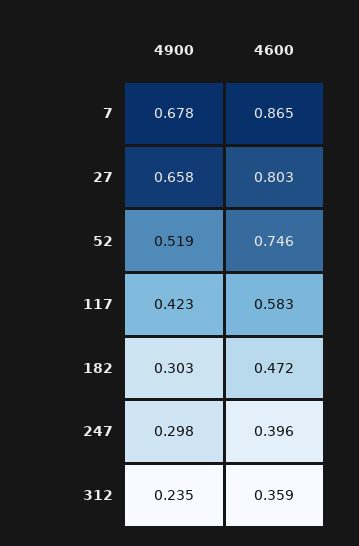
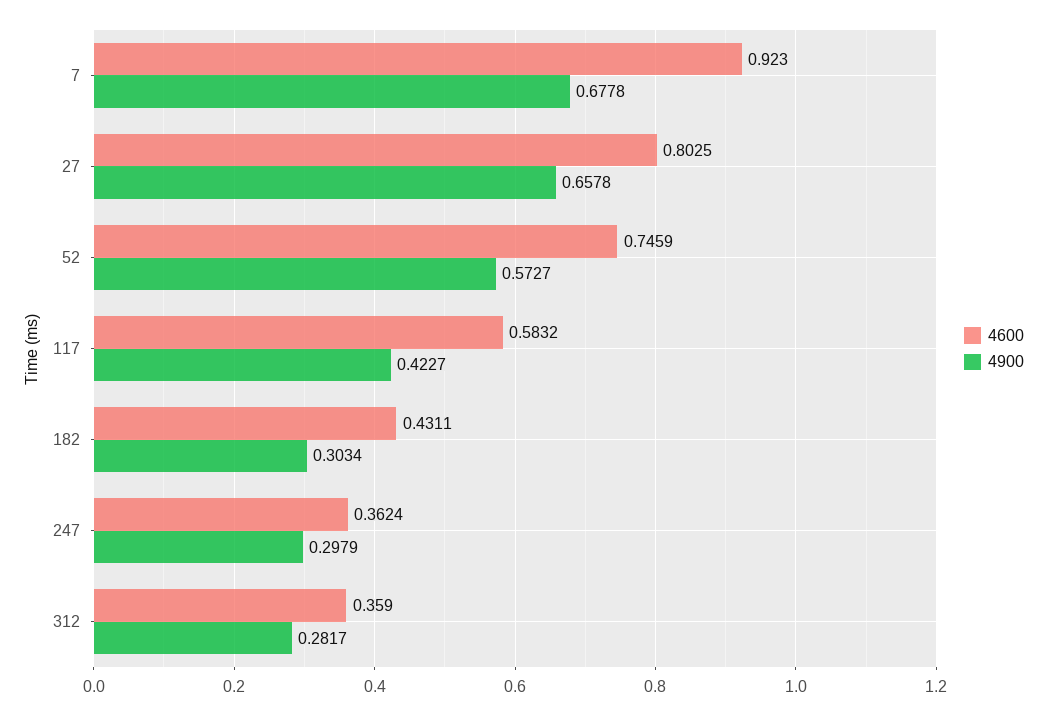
4600, 7: 0.865 -> 0.923
4900, 52: 0.519 -> 0.5727
4600, 182: 0.472 -> 0.4311
4600, 247: 0.396 -> 0.3624
4900, 312: 0.235 -> 0.2817

